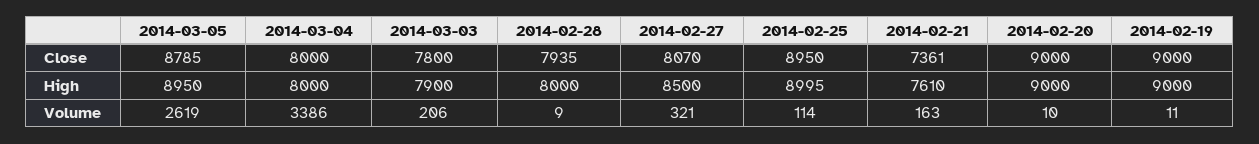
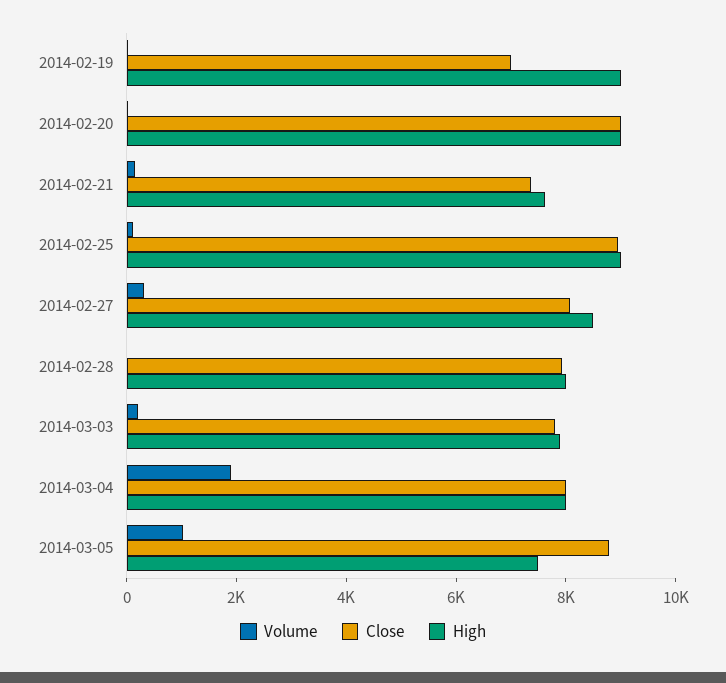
Close, 2014-02-19: 9000 -> 7000
High, 2014-03-05: 8950 -> 7500
Volume, 2014-03-05: 2619 -> 1000
Volume, 2014-03-04: 3386 -> 2000

